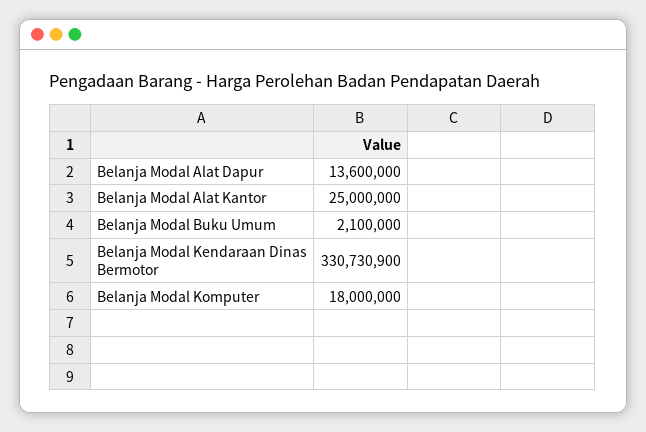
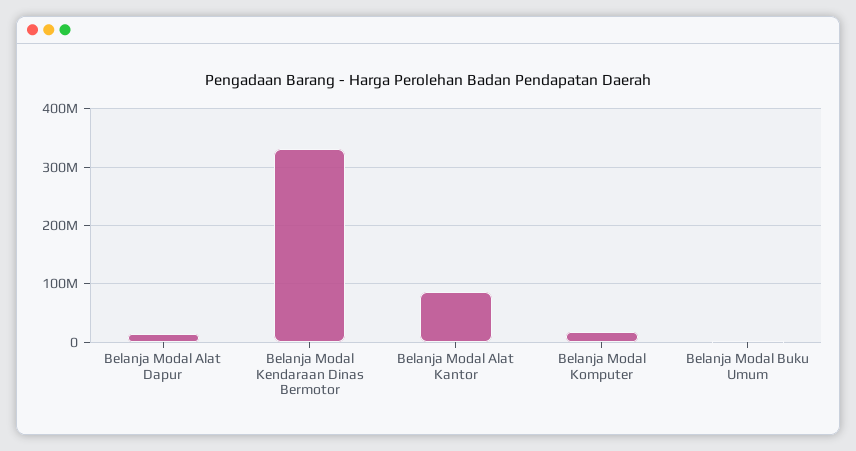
Belanja Modal Alat Kantor: 25000000 -> 80000000

